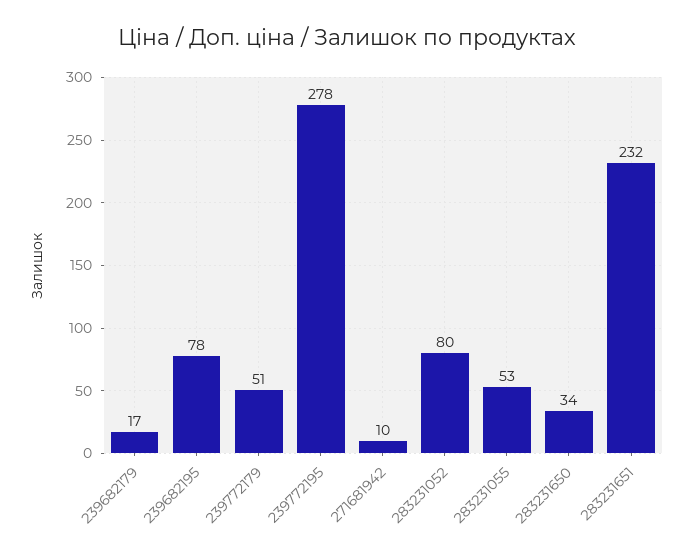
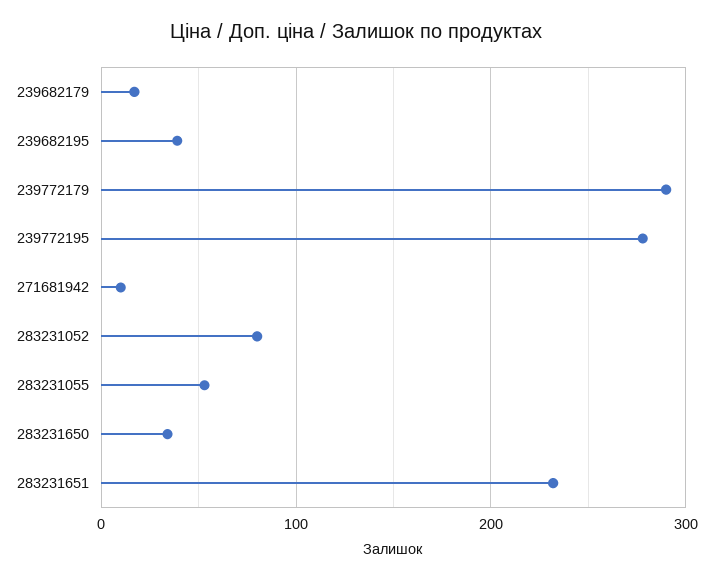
239682195: 78 -> 40
239772179: 51 -> 290

